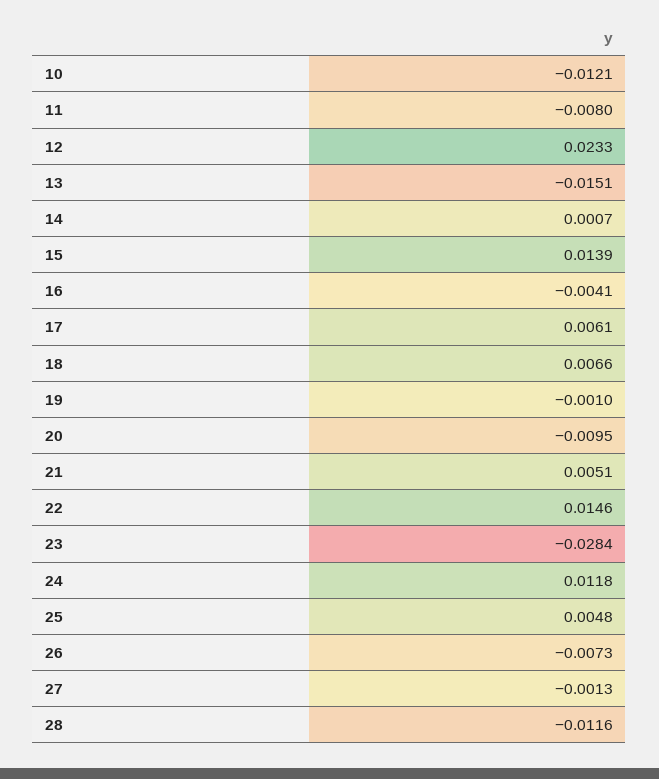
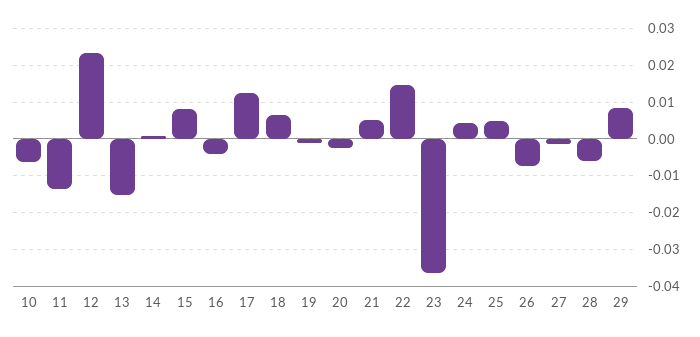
10: -0.0121 -> -0.006
11: -0.008 -> -0.014
15: 0.0139 -> 0.008
17: 0.0061 -> 0.012
20: -0.0095 -> -0.002
23: -0.0284 -> -0.036
24: 0.0118 -> 0.004
28: -0.0116 -> -0.006
29: none -> 0.008

